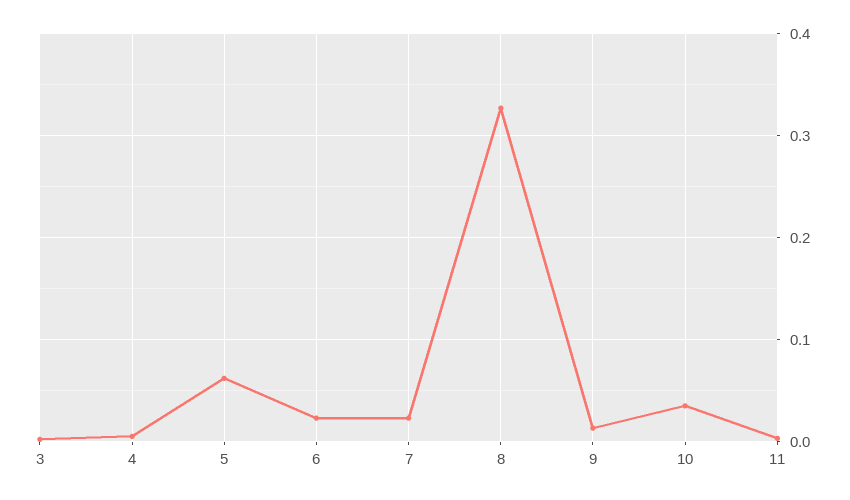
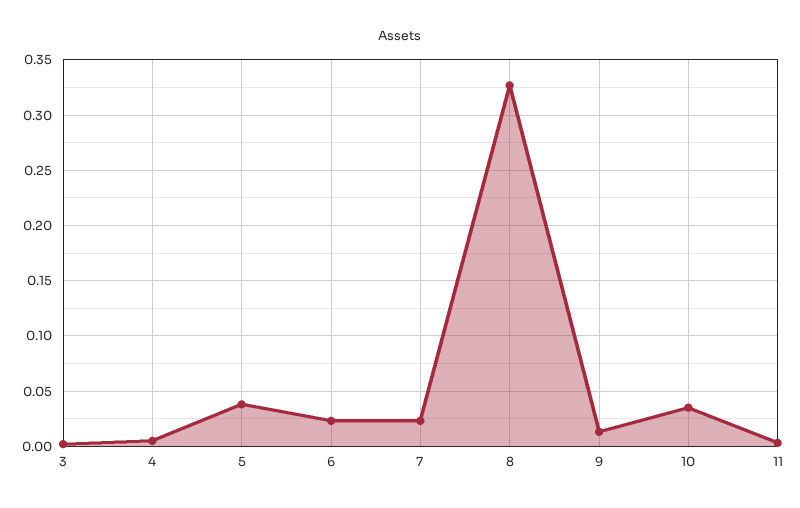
5: 0.06 -> 0.04

